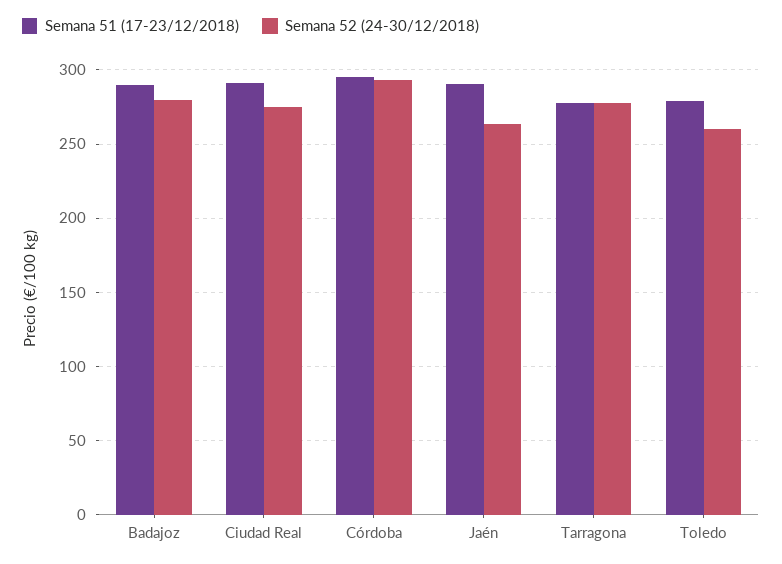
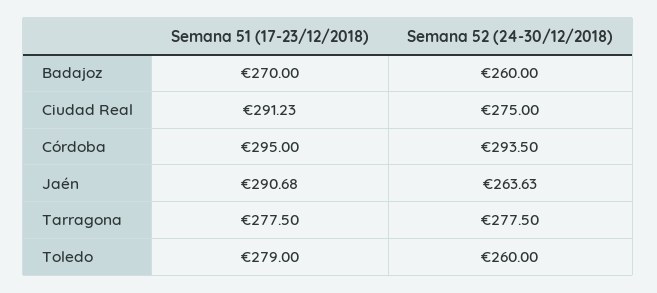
Semana 51 (17-23/12/2018), Badajoz: 290 -> 270
Semana 52 (24-30/12/2018), Badajoz: 280 -> 260

